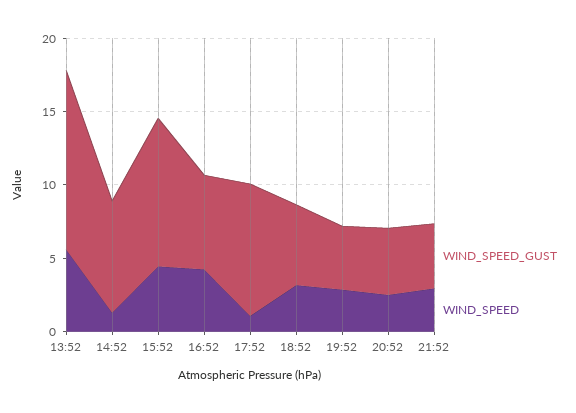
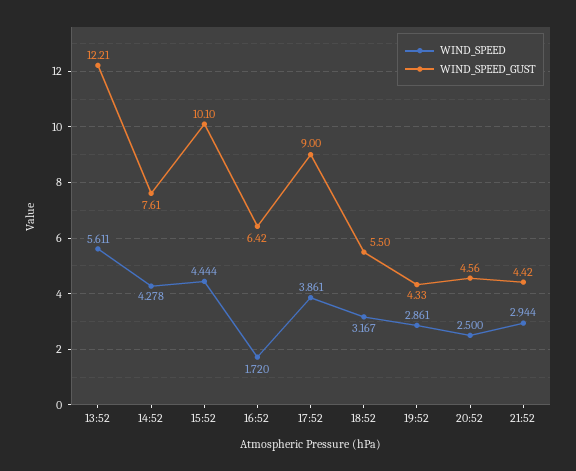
WIND_SPEED, 14:52: 1 -> 4.278
WIND_SPEED, 16:52: 4 -> 1.72
WIND_SPEED, 17:52: 1 -> 3.861

